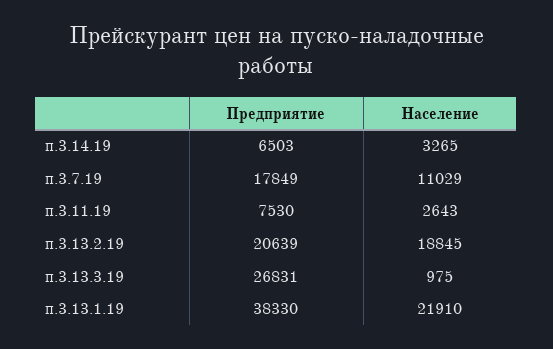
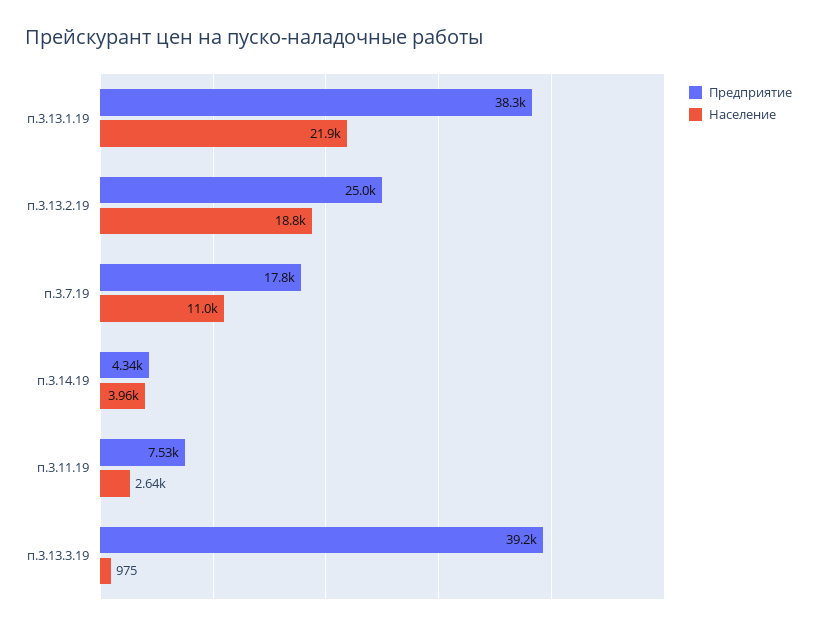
Предприятие, п.3.14.19: 6503 -> 4340
Население, п.3.14.19: 3265 -> 3960
Предприятие, п.3.13.2.19: 20639 -> 25000
Предприятие, п.3.13.3.19: 26831 -> 39200

